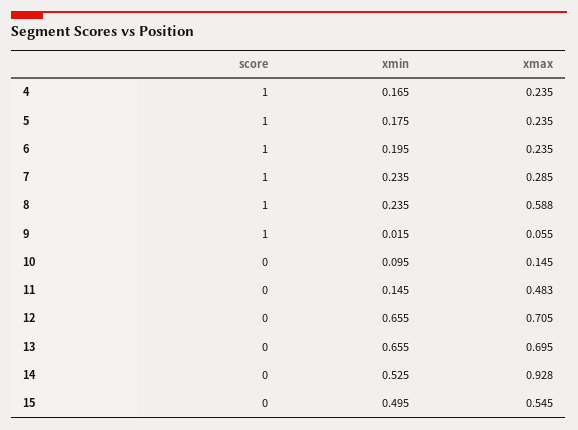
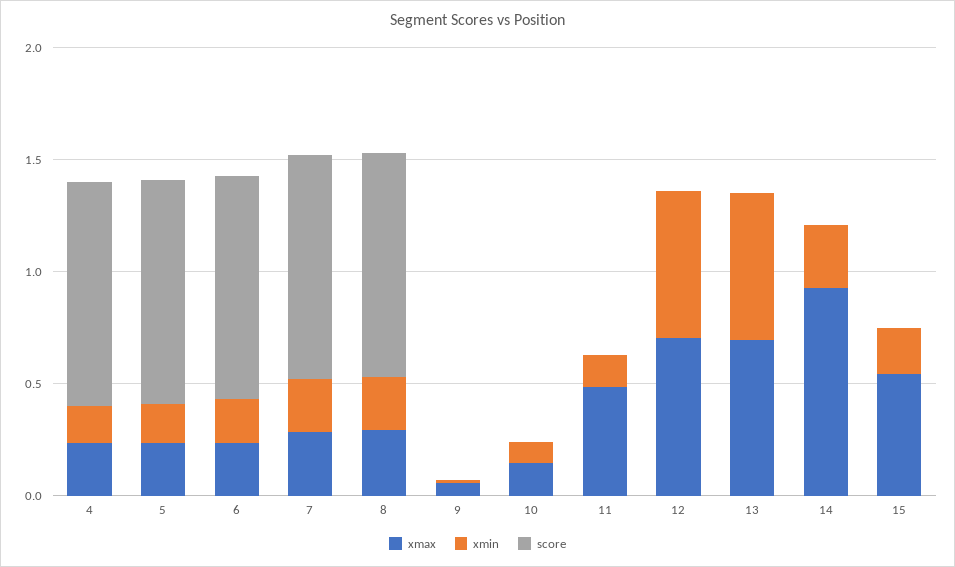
xmax, 8: 0.588 -> 0.3
score, 9: 1 -> 0
xmin, 14: 0.525 -> 0.3
xmin, 15: 0.495 -> 0.2

